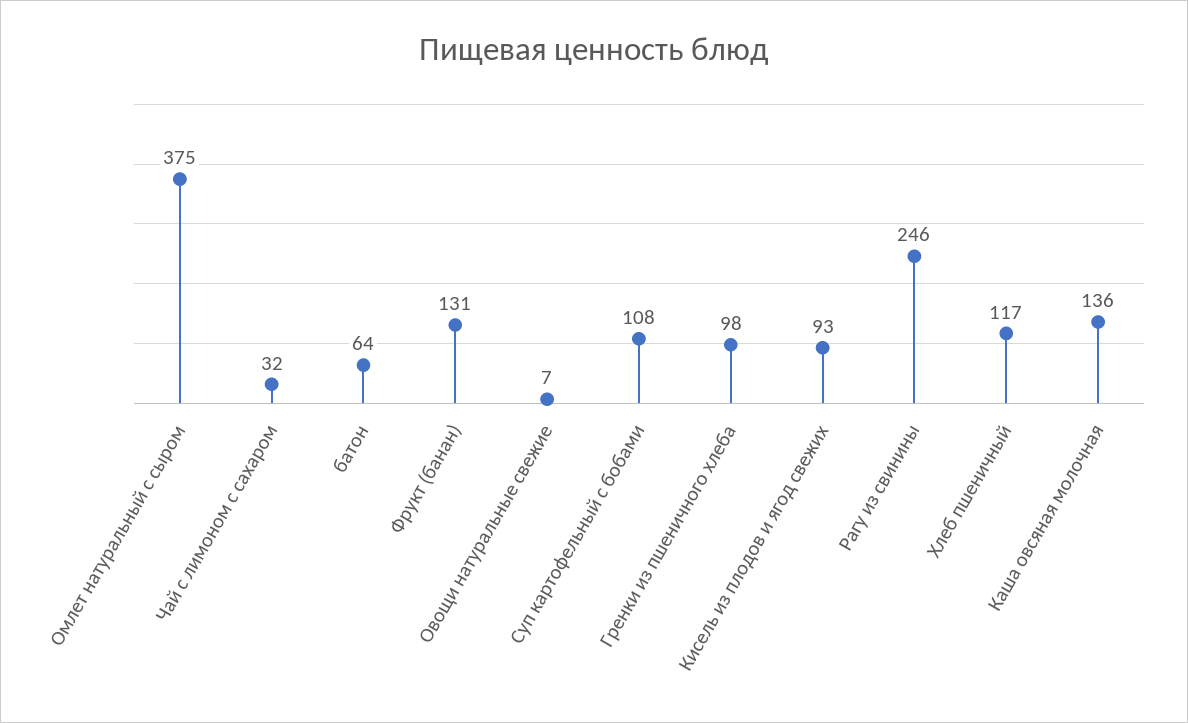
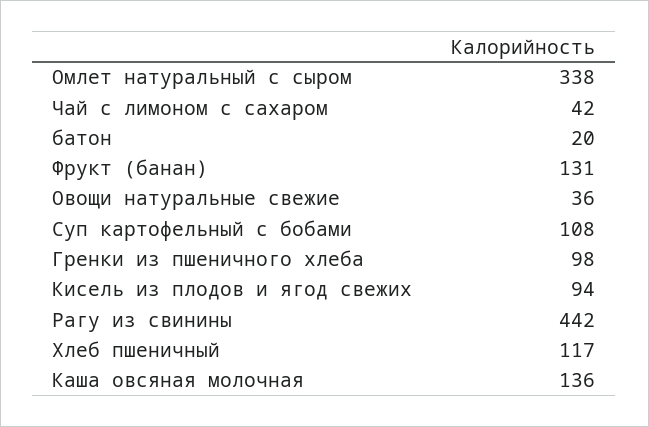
Омлет натуральный с сыром: 375 -> 338
Чай с лимоном с сахаром: 32 -> 42
батон: 64 -> 20
Овощи натуральные свежие: 7 -> 36
Кисель из плодов и ягод свежих: 93 -> 94
Рагу из свинины: 246 -> 442

